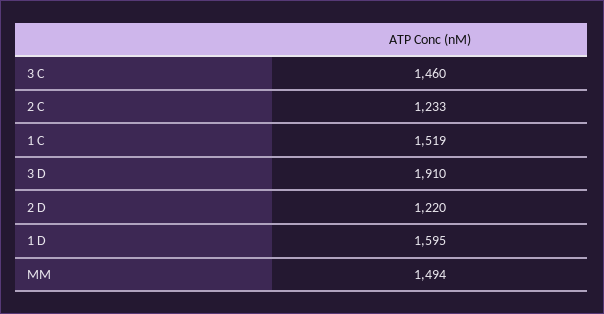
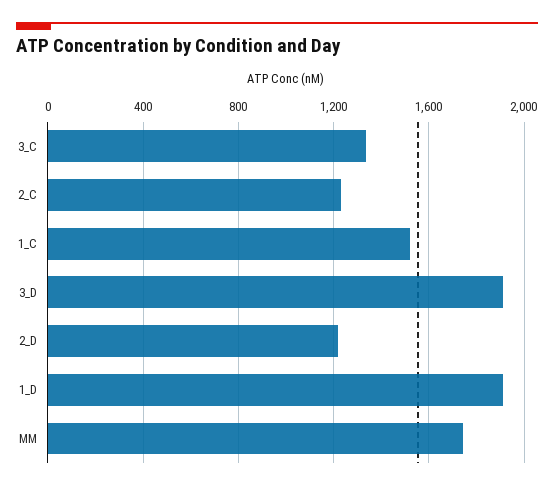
3 C: 1460 -> 1350
1 D: 1595 -> 1900
MM: 1494 -> 1750

